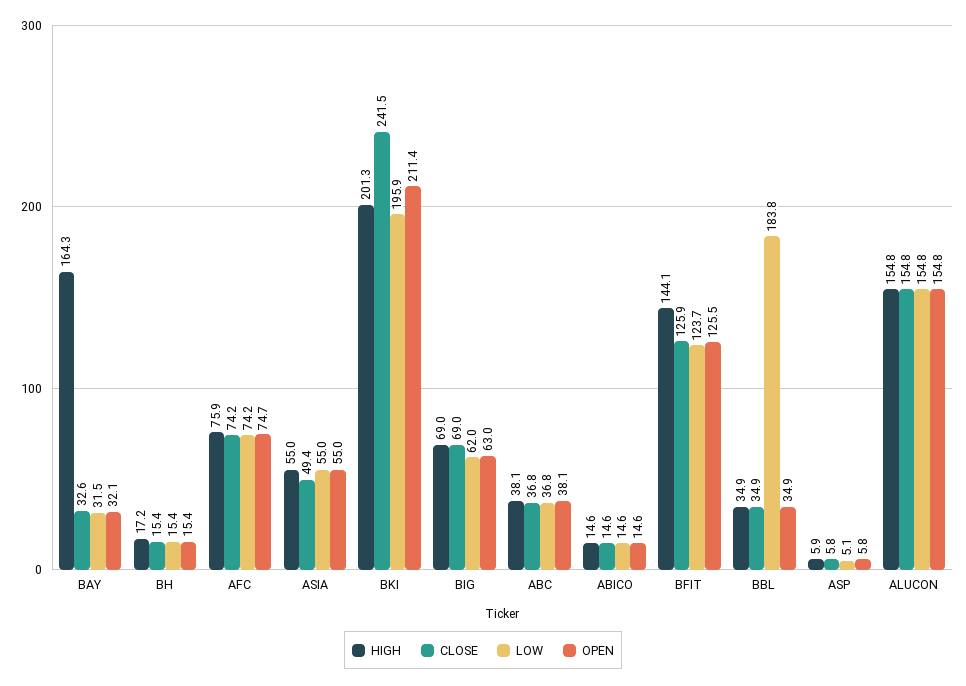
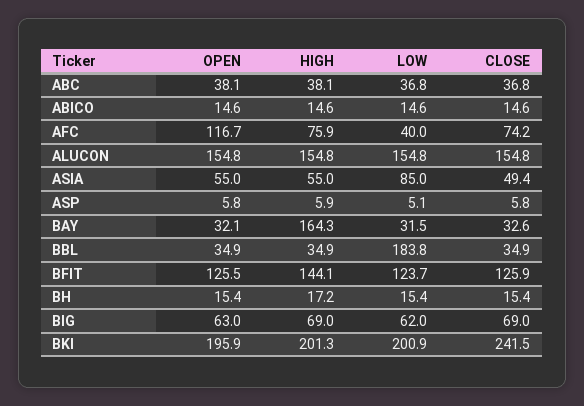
LOW, AFC: 74.2 -> 40
OPEN, AFC: 74.7 -> 116.7
LOW, ASIA: 55 -> 85
LOW, BKI: 195.9 -> 200.9
OPEN, BKI: 211.4 -> 195.9

